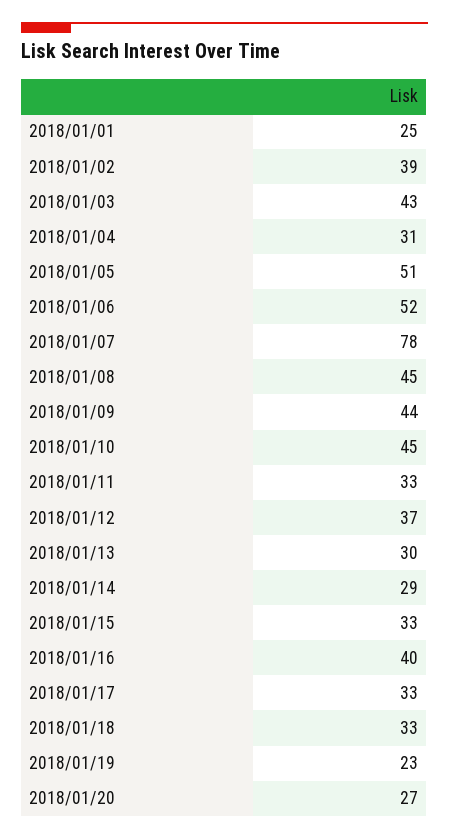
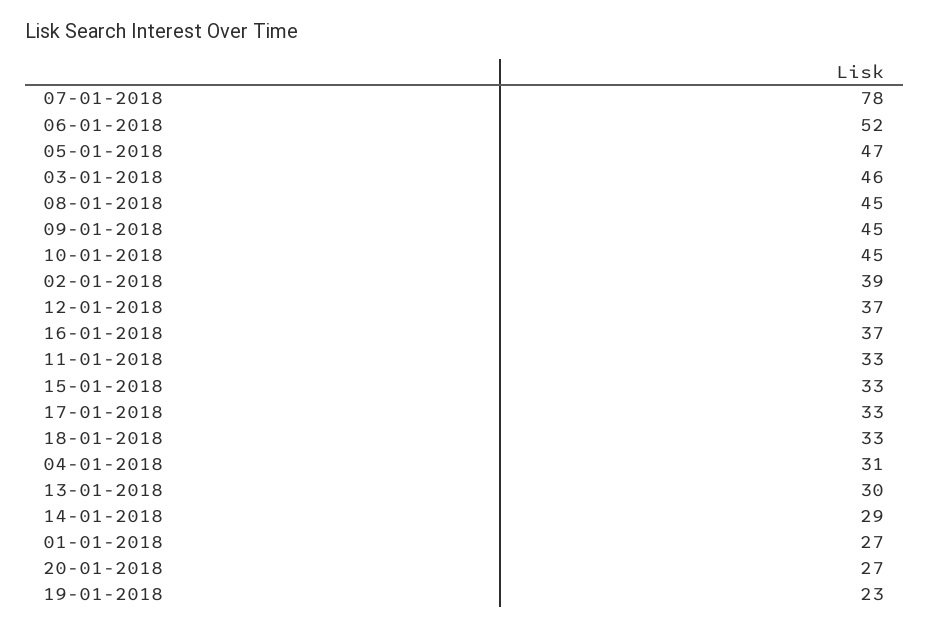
2018/01/01: 25 -> 27
2018/01/03: 43 -> 46
2018/01/05: 51 -> 47
2018/01/09: 44 -> 45
2018/01/16: 40 -> 37

